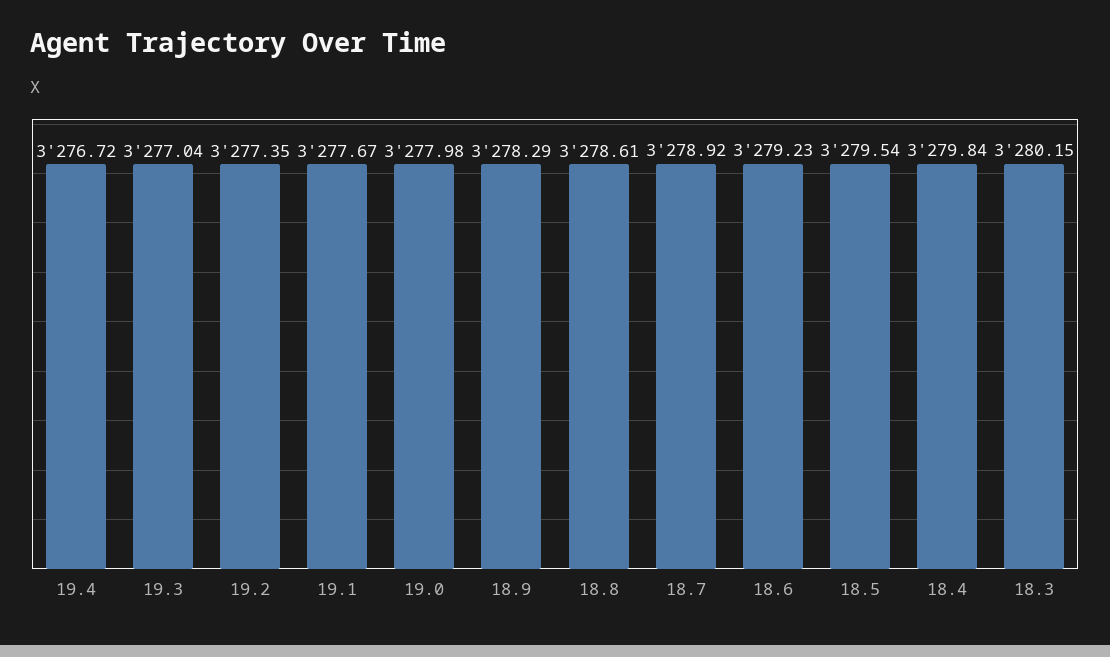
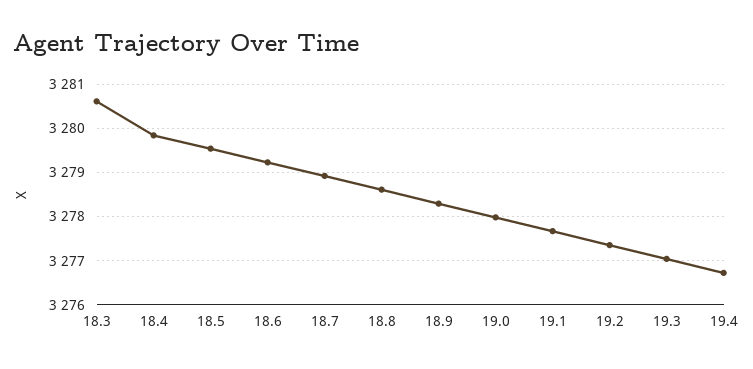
18.3: 3280.15 -> 3280.6

